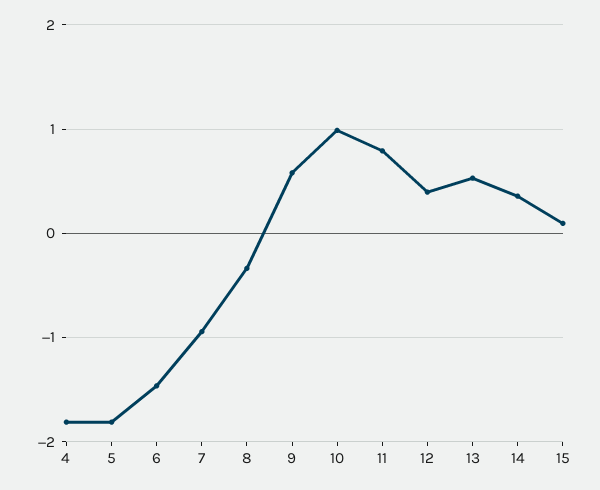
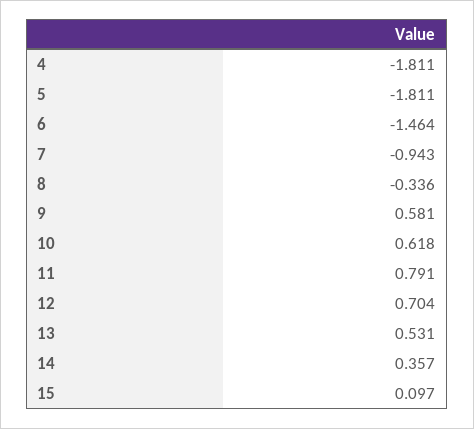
10: 1 -> 0.618
12: 0.4 -> 0.704

